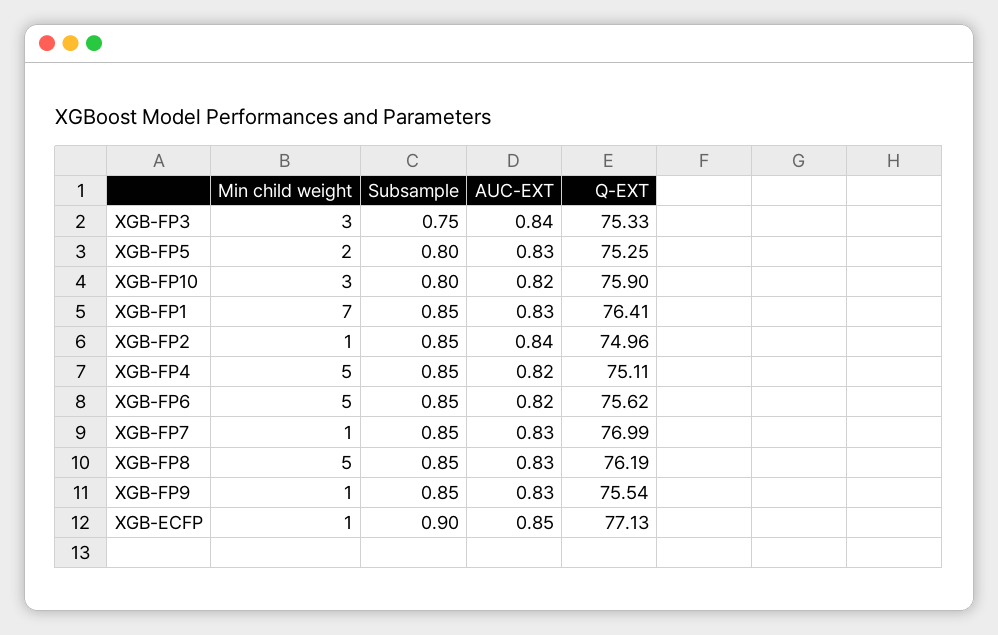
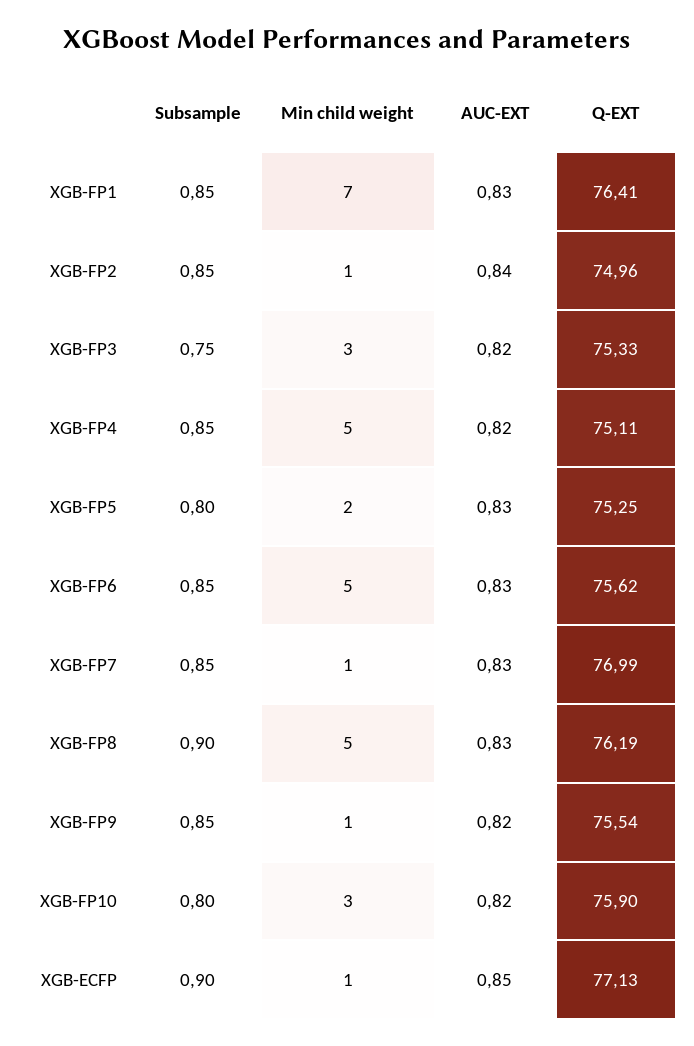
AUC-EXT, XGB-FP3: 0.84 -> 0.82
AUC-EXT, XGB-FP6: 0.82 -> 0.83
Subsample, XGB-FP8: 0.85 -> 0.9
AUC-EXT, XGB-FP9: 0.83 -> 0.82

